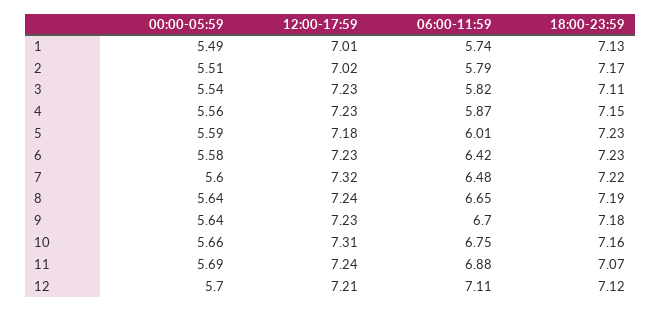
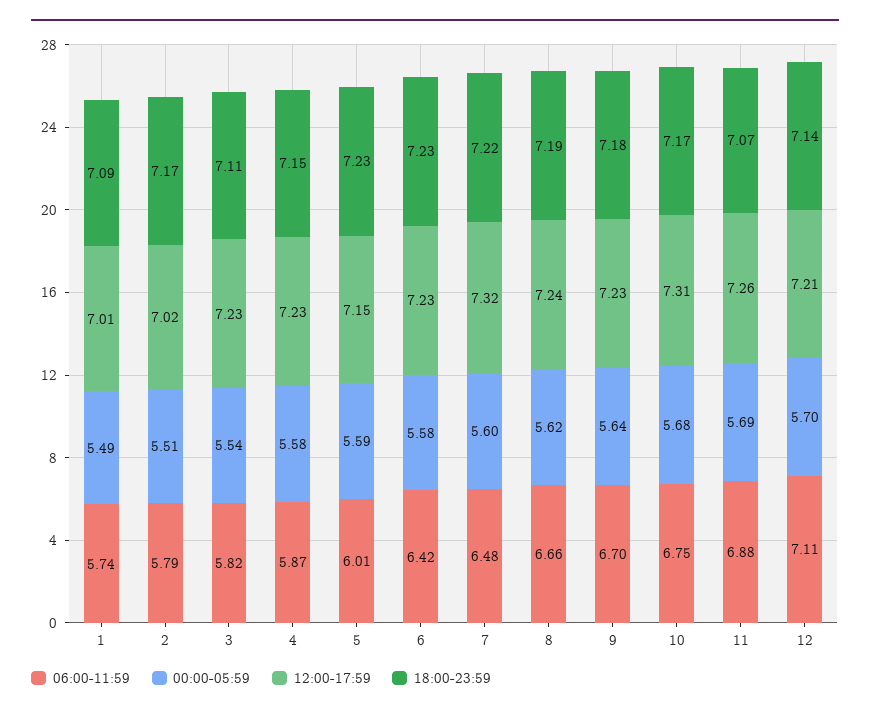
18:00-23:59, 1: 7.13 -> 7.09
00:00-05:59, 4: 5.56 -> 5.58
12:00-17:59, 5: 7.18 -> 7.15
00:00-05:59, 8: 5.64 -> 5.62
06:00-11:59, 8: 6.65 -> 6.66
00:00-05:59, 10: 5.66 -> 5.68
18:00-23:59, 10: 7.16 -> 7.17
12:00-17:59, 11: 7.24 -> 7.26
18:00-23:59, 12: 7.12 -> 7.14

